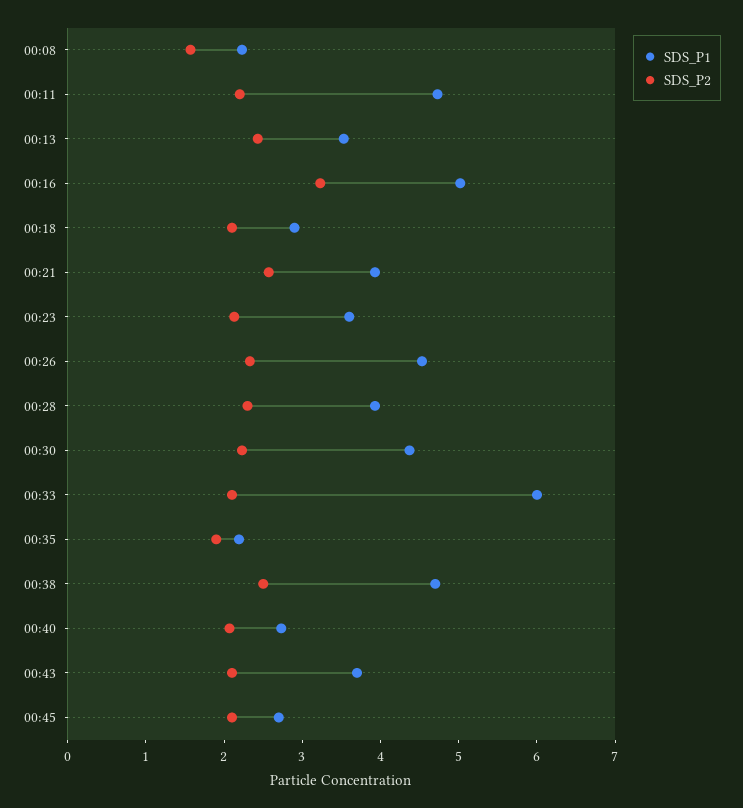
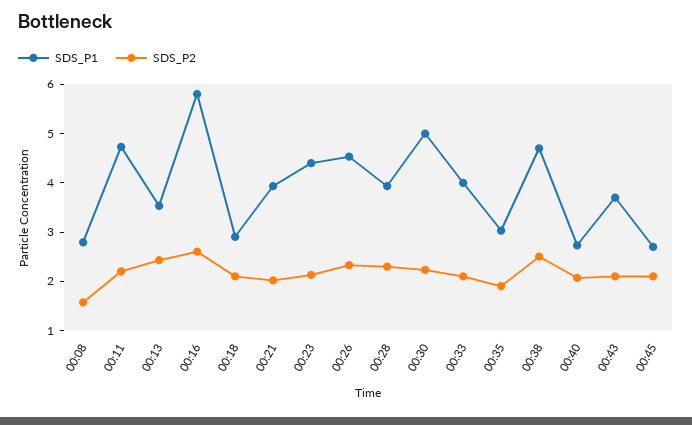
SDS_P1, 00:08: 2.2 -> 2.8
SDS_P1, 00:16: 5 -> 5.8
SDS_P2, 00:16: 3.2 -> 2.6
SDS_P2, 00:21: 2.6 -> 2
SDS_P1, 00:23: 3.6 -> 4.4
SDS_P1, 00:30: 4.4 -> 5
SDS_P1, 00:33: 6 -> 4
SDS_P1, 00:35: 2.2 -> 3

